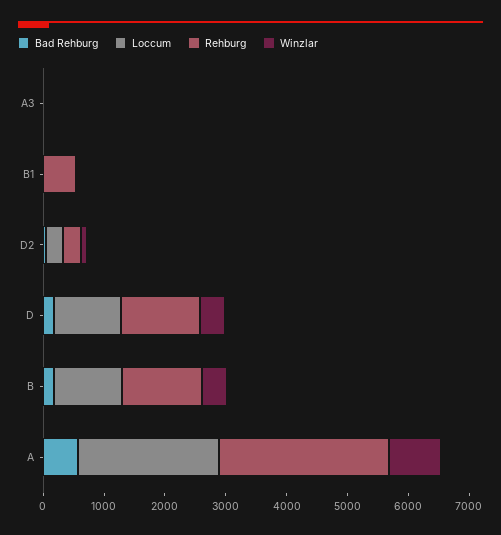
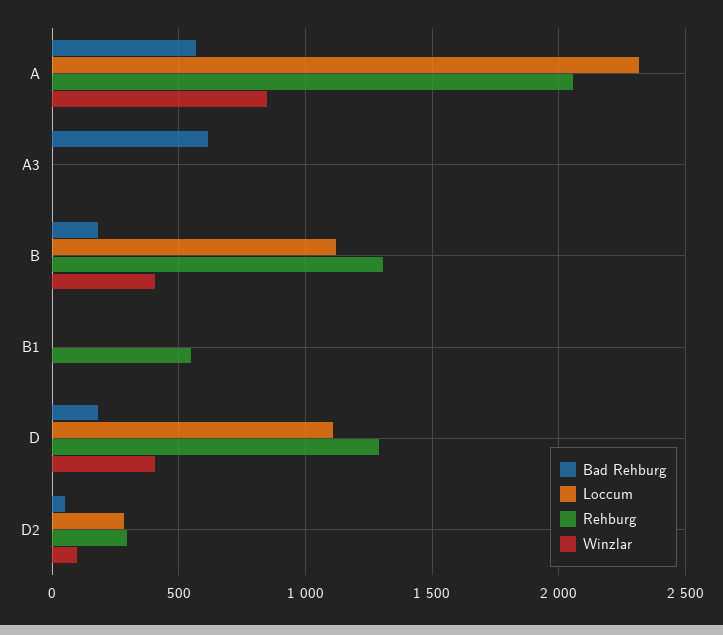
Bad Rehburg, A3: 0 -> 600
Rehburg, A: 2800 -> 2050

